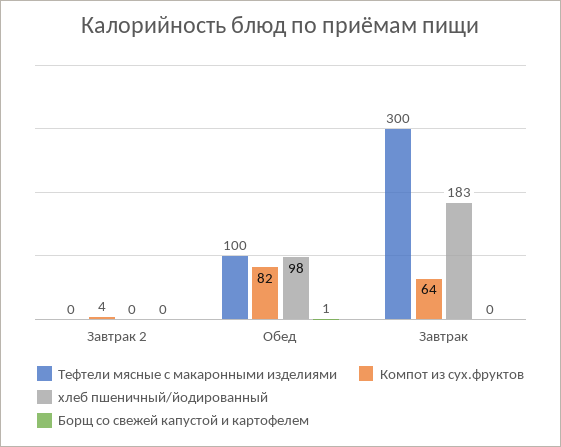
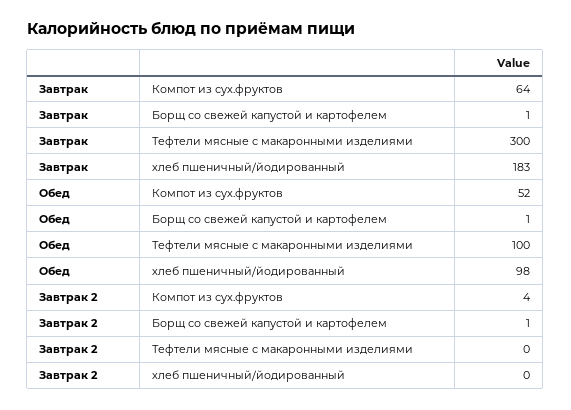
Борщ со свежей капустой и картофелем, Завтрак 2: 0 -> 1
Компот из сух.фруктов, Обед: 82 -> 52
Борщ со свежей капустой и картофелем, Завтрак: 0 -> 1

